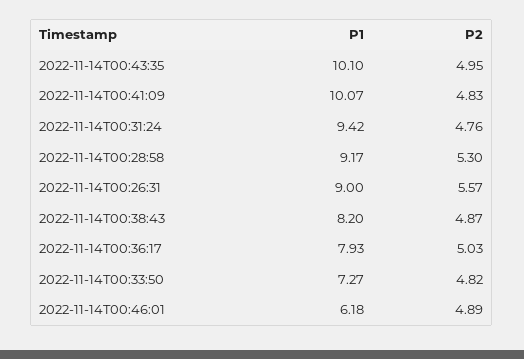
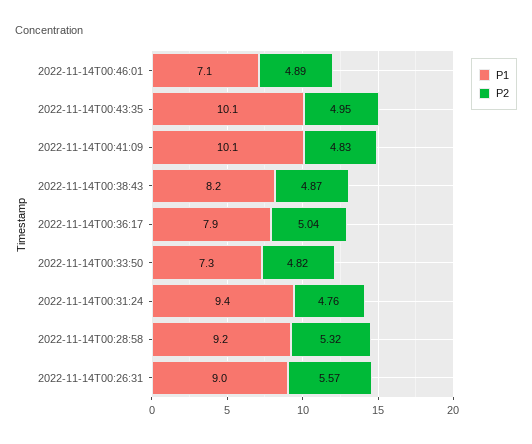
P2, 2022-11-14T00:28:58: 5.3 -> 5.32
P2, 2022-11-14T00:36:17: 5.03 -> 5.04
P1, 2022-11-14T00:46:01: 6.18 -> 7.1

